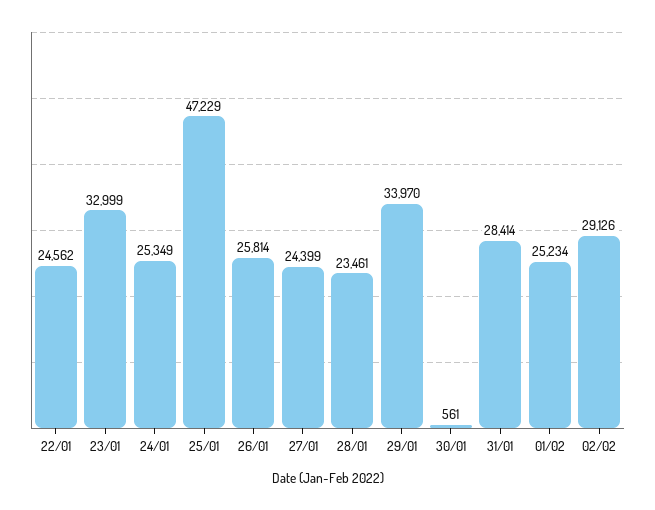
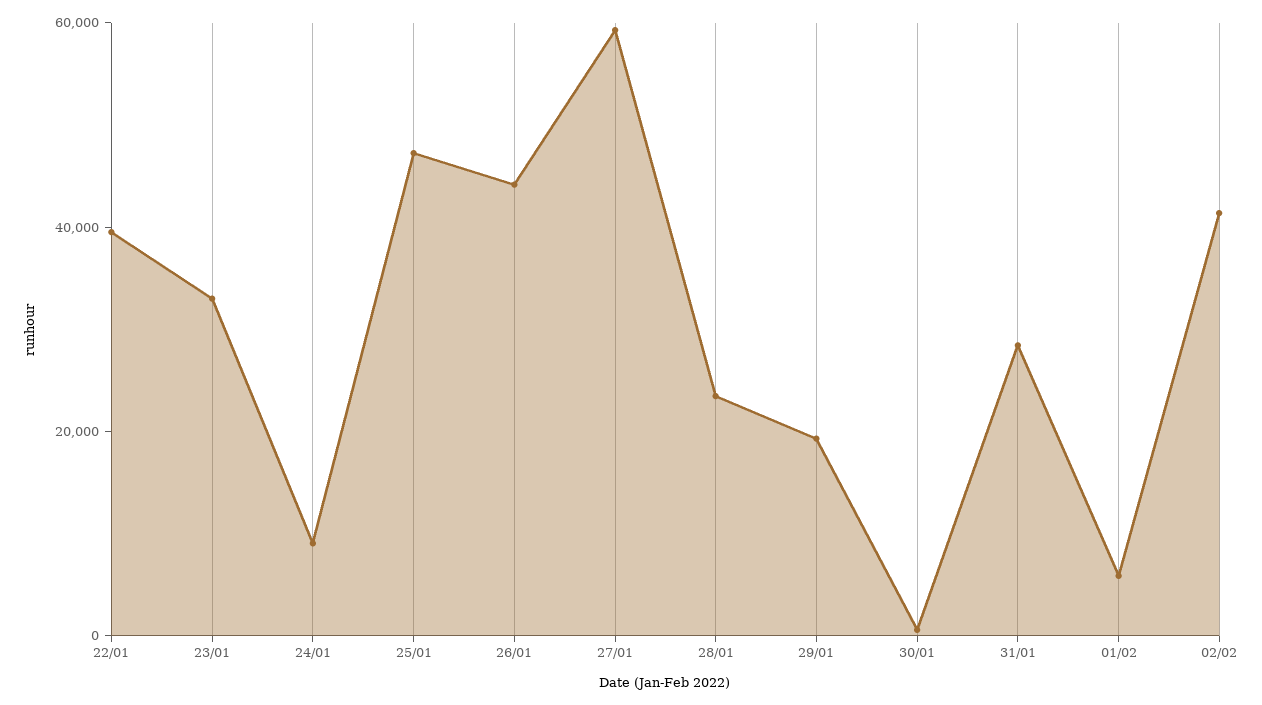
22/01: 24562 -> 40000
24/01: 25349 -> 10000
26/01: 25814 -> 45000
27/01: 24399 -> 60000
29/01: 33970 -> 20000
01/02: 25234 -> 5000
02/02: 29126 -> 40000

